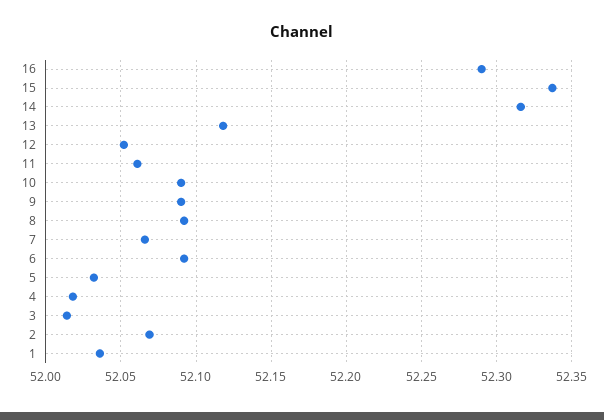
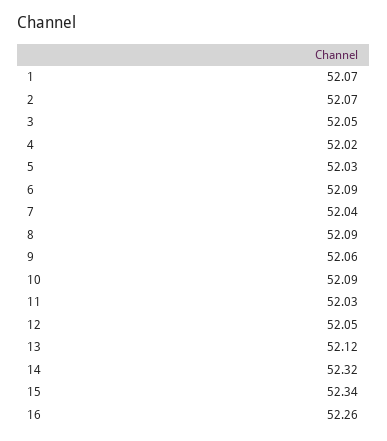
16: 52.29 -> 52.26
11: 52.06 -> 52.03
9: 52.09 -> 52.06
7: 52.065 -> 52.04
3: 52.015 -> 52.05
1: 52.035 -> 52.07

